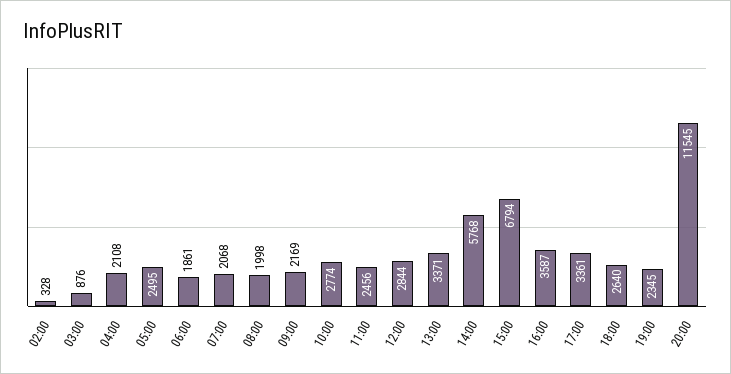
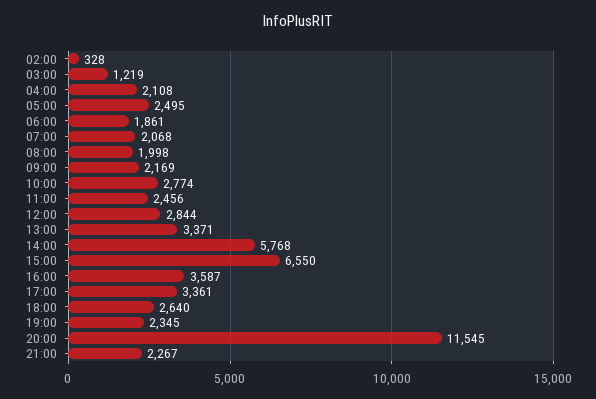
03:00: 876 -> 1219
15:00: 6794 -> 6550
21:00: none -> 2267

